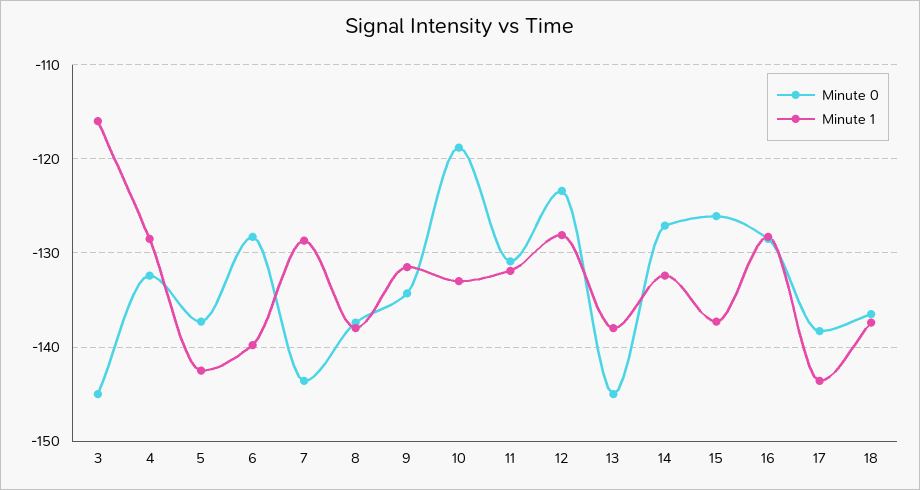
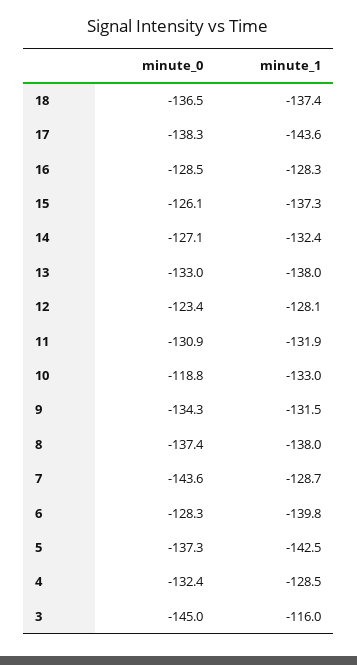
Minute 0, 13: -145 -> -133

